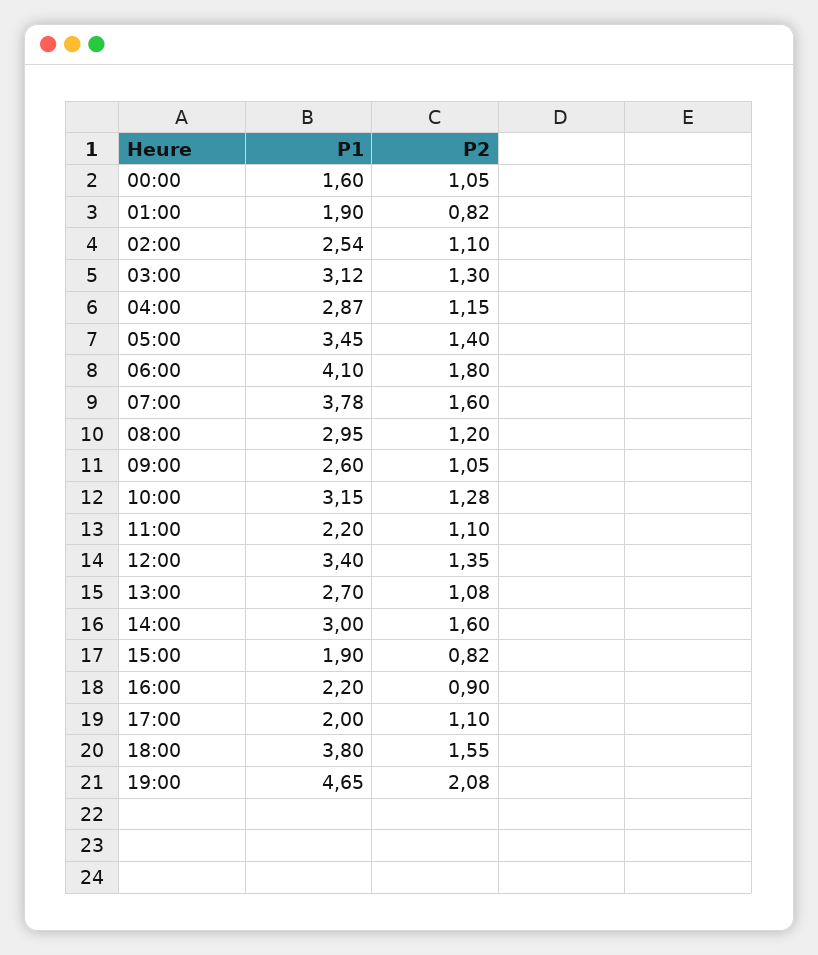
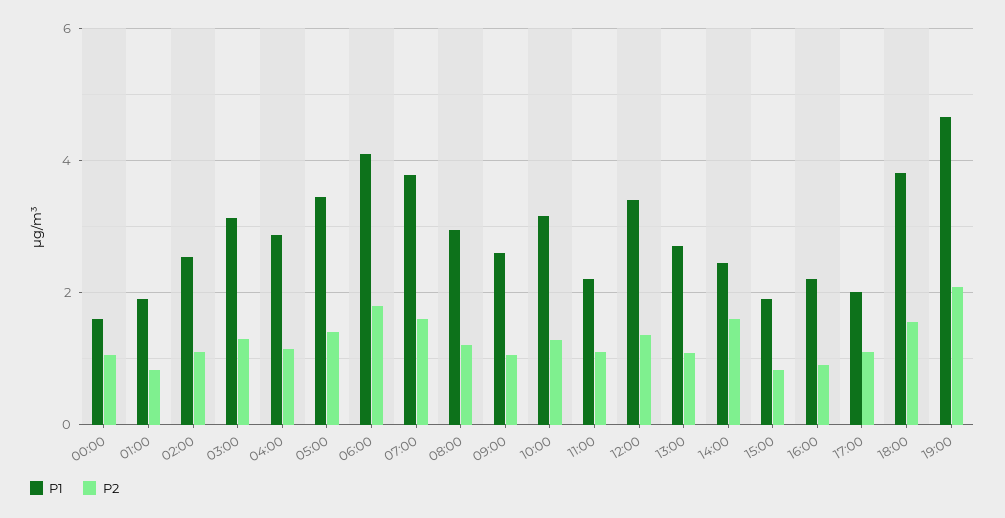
P1, 14:00: 3 -> 2.4

